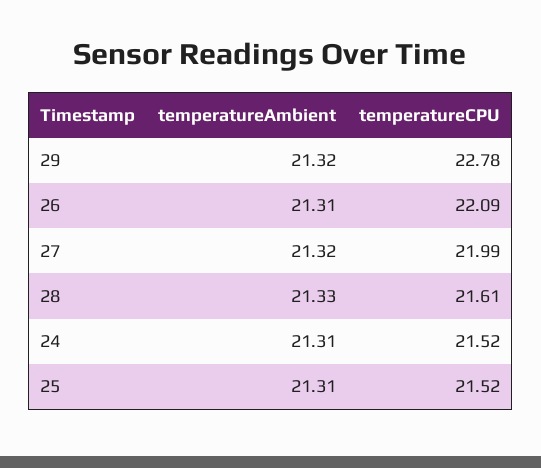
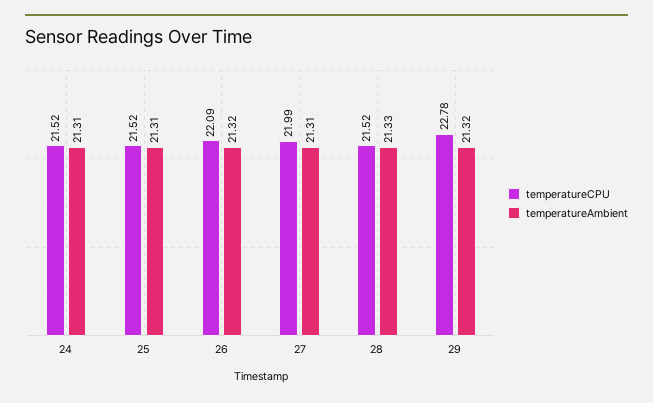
temperatureAmbient, 26: 21.31 -> 21.32
temperatureAmbient, 27: 21.32 -> 21.31
temperatureCPU, 28: 21.61 -> 21.52

